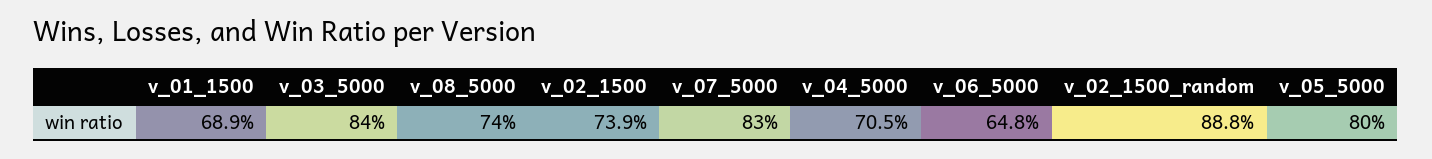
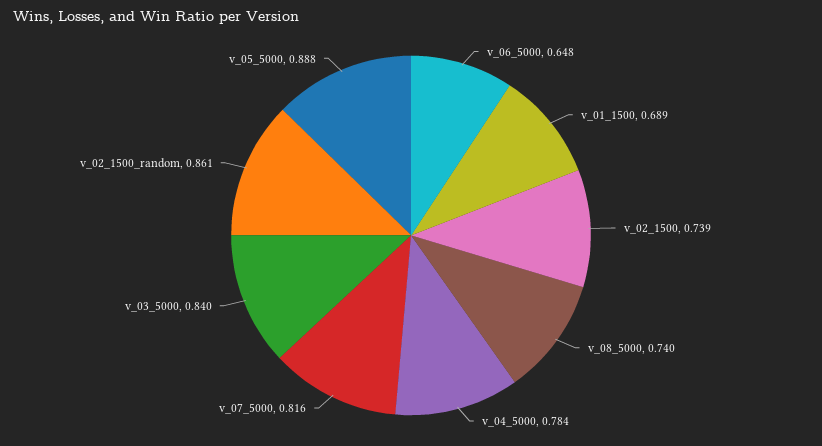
v_07_5000: 0.83 -> 0.816
v_04_5000: 0.705 -> 0.784
v_02_1500_random: 0.888 -> 0.861
v_05_5000: 0.8 -> 0.888

